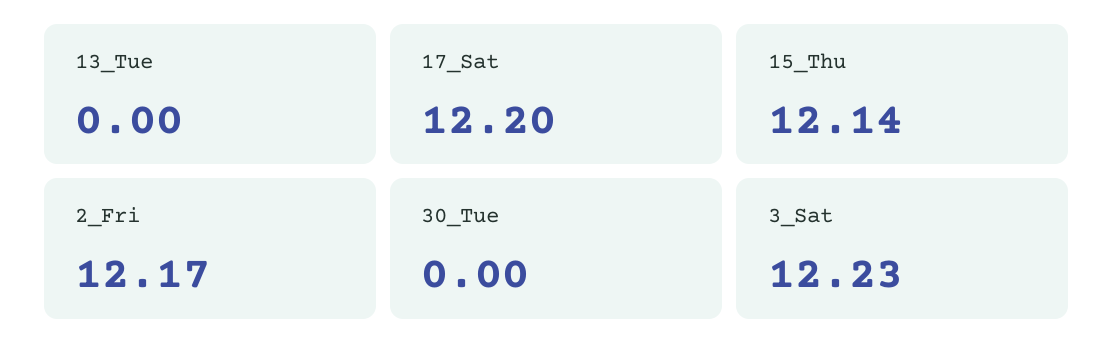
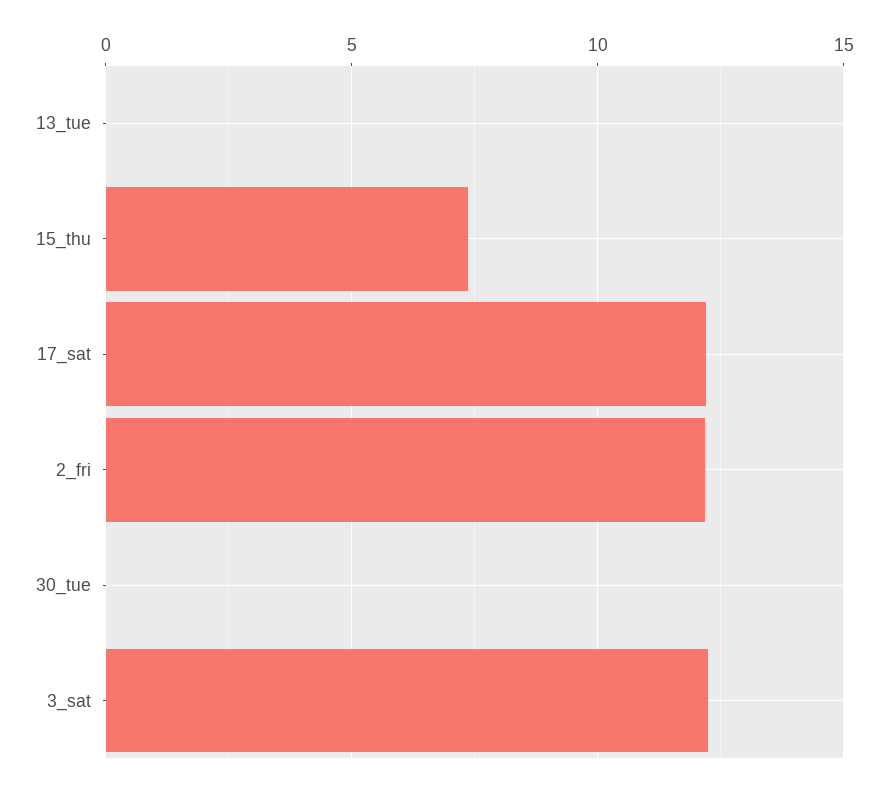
15_Thu: 12.14 -> 7.5

